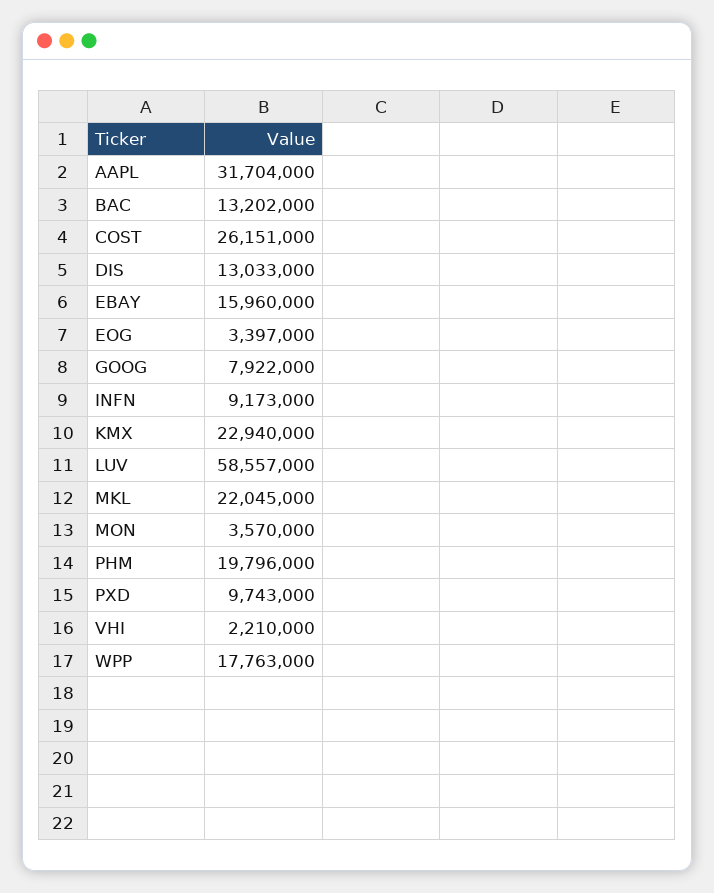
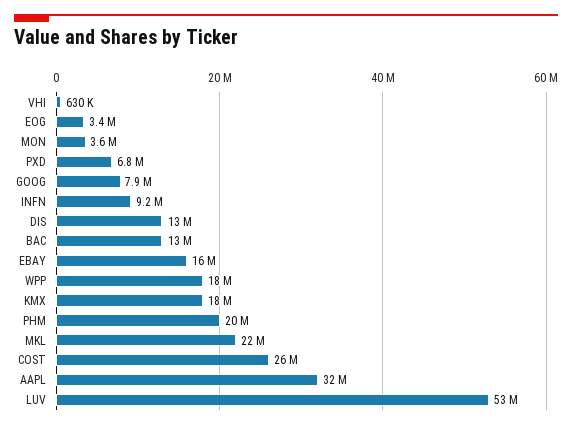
KMX: 22940000 -> 18000000
LUV: 58557000 -> 53000000
PXD: 9743000 -> 6800000
VHI: 2210000 -> 630000

